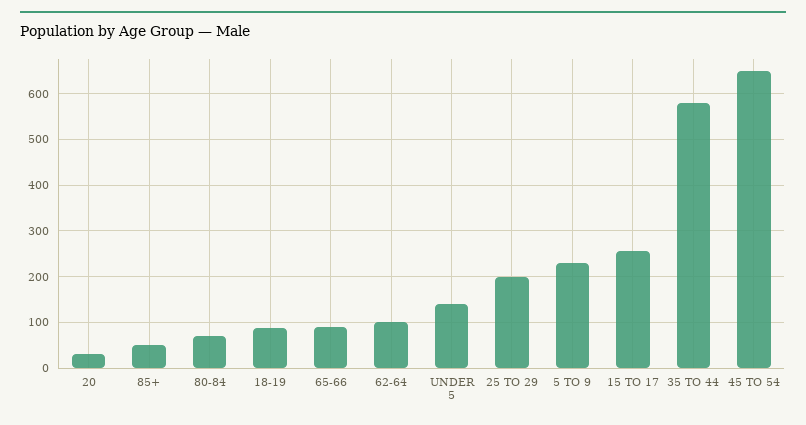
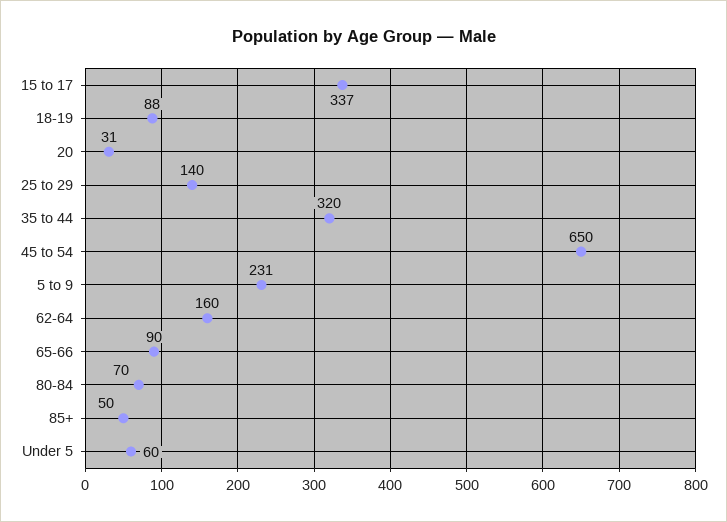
62-64: 100 -> 160
UNDER 5: 140 -> 60
25 TO 29: 200 -> 140
15 TO 17: 260 -> 337
35 TO 44: 580 -> 320

